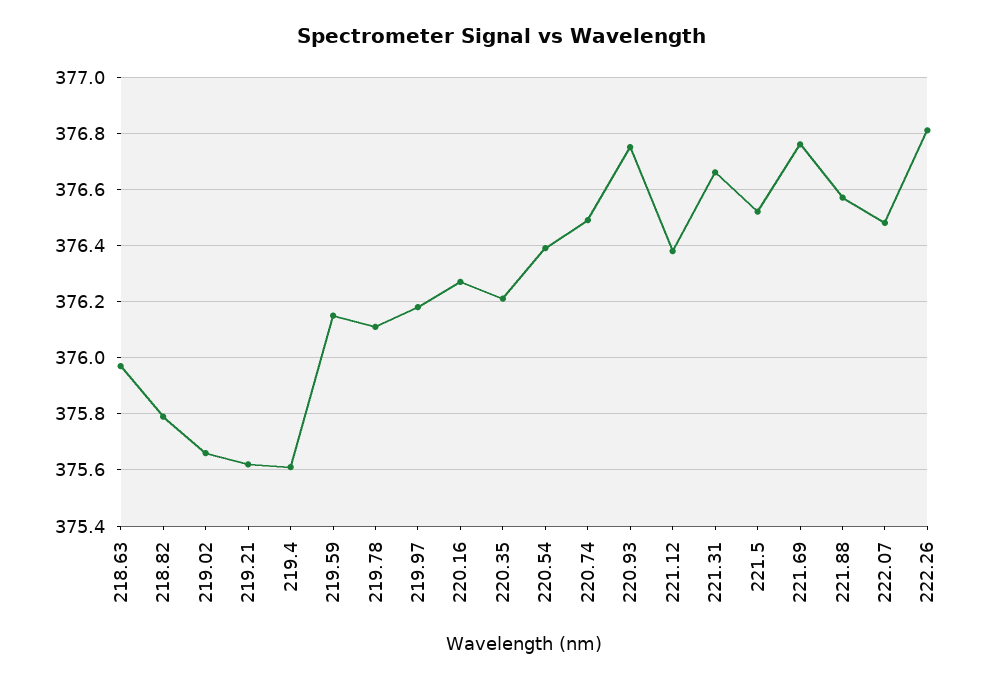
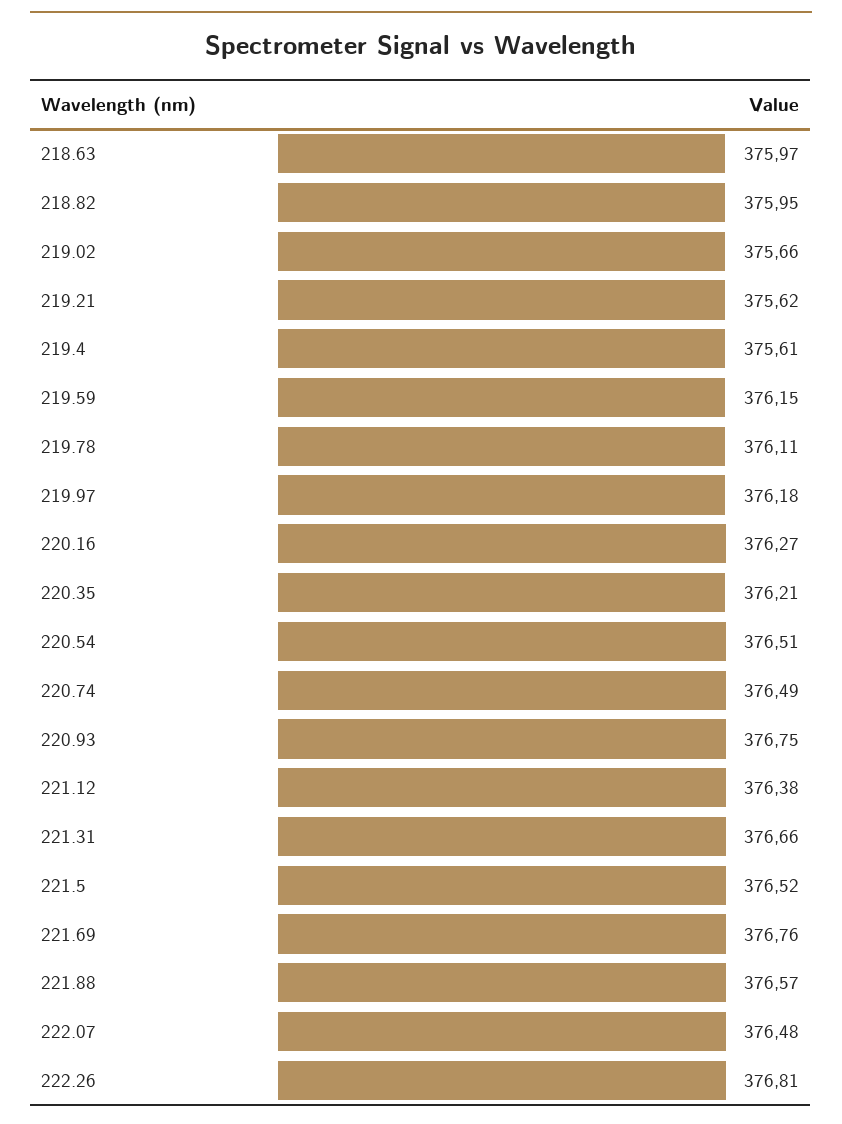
218.82: 375.8 -> 375.95
220.54: 376.4 -> 376.51

